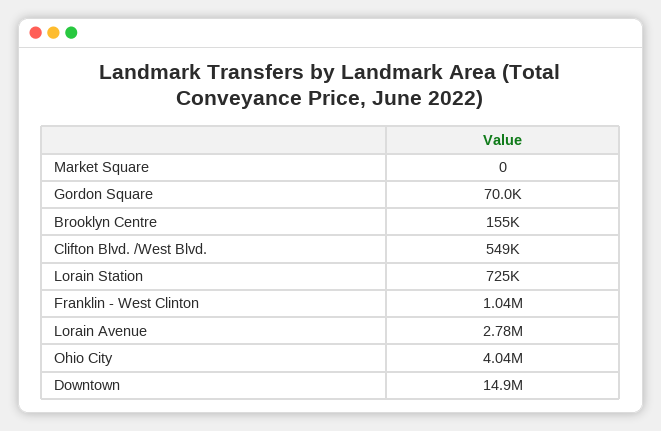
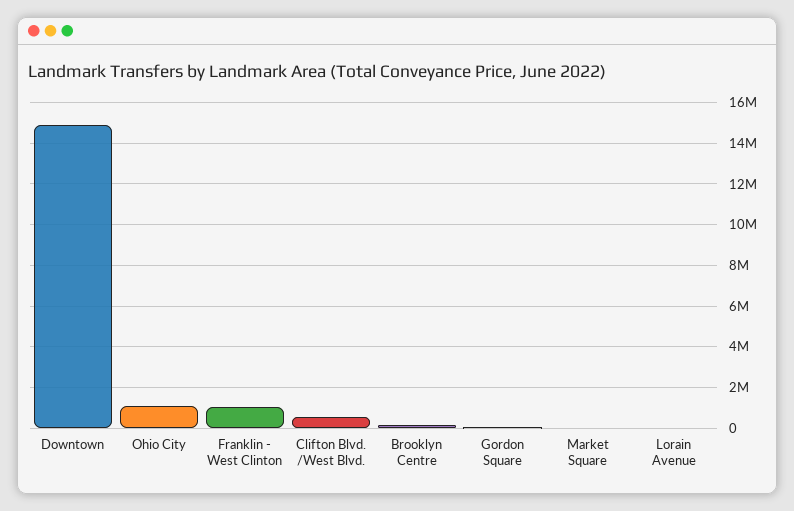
Lorain Station: 725000 -> none
Lorain Avenue: 2780000 -> 0
Ohio City: 4040000 -> 1000000

